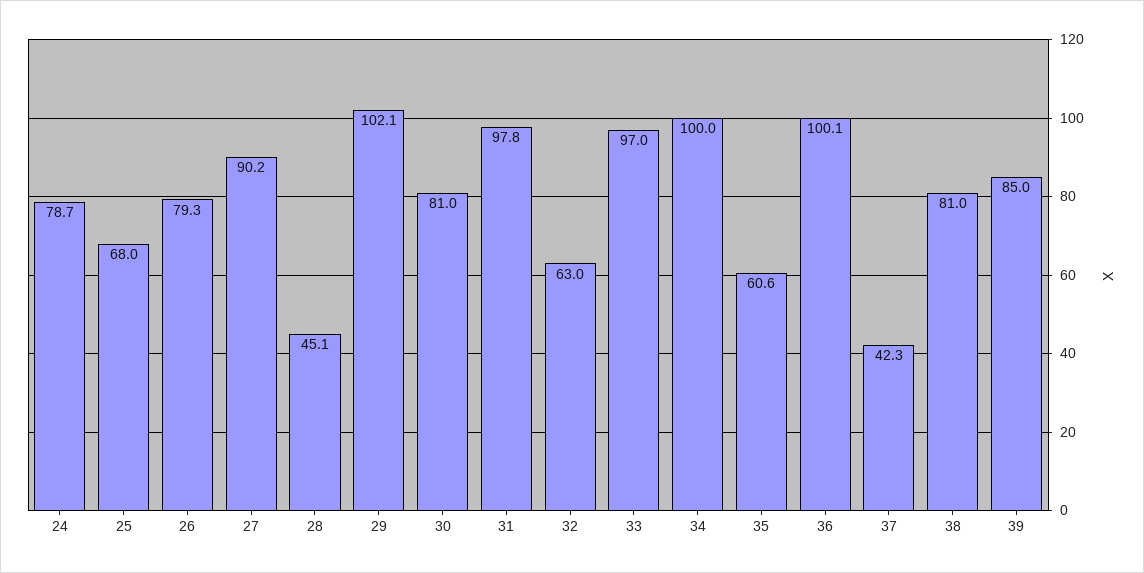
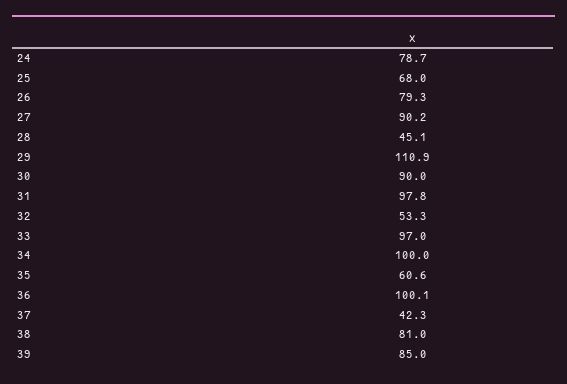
29: 102.1 -> 110.9
30: 81 -> 90
32: 63 -> 53.3

